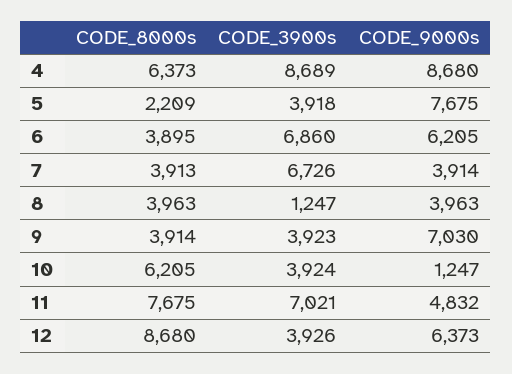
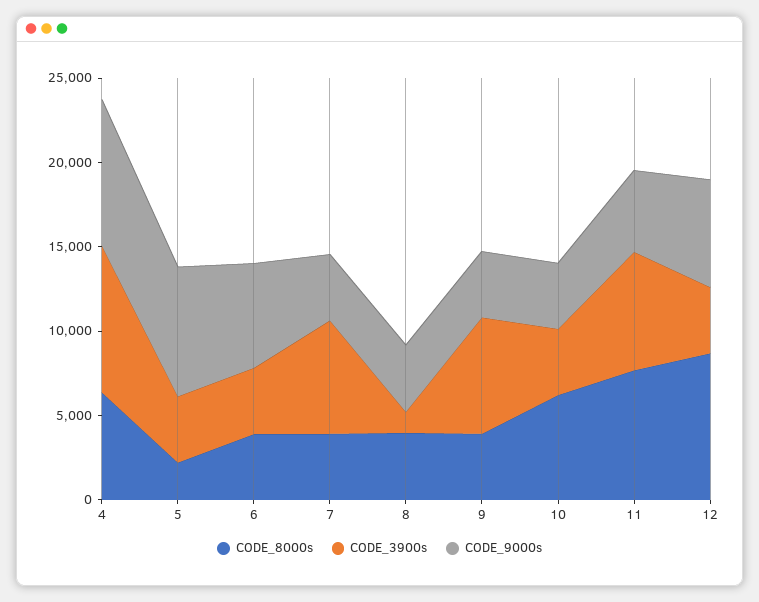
CODE_3900s, 6: 6860 -> 4000
CODE_3900s, 9: 3923 -> 7000
CODE_9000s, 9: 7030 -> 4000
CODE_9000s, 10: 1247 -> 4000

